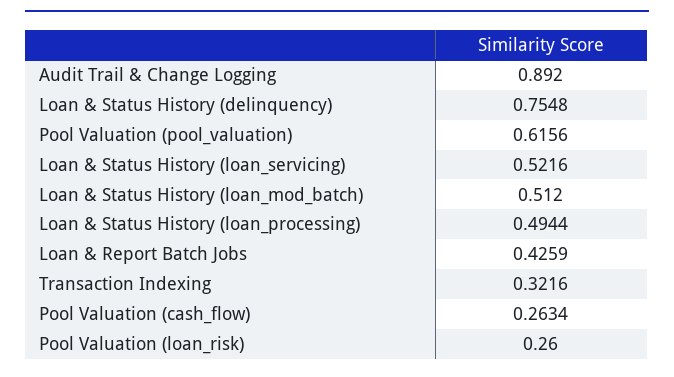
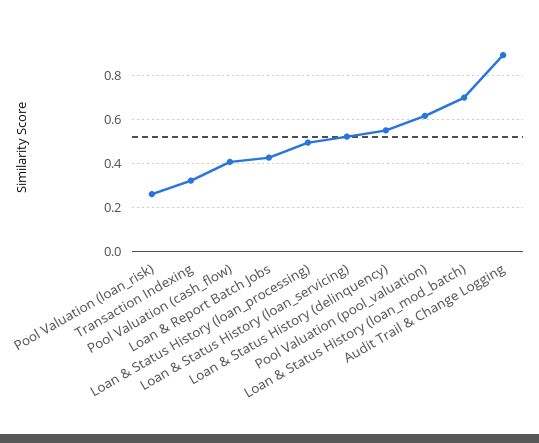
Loan & Status History (delinquency): 0.7548 -> 0.55
Loan & Status History (loan_mod_batch): 0.512 -> 0.7
Pool Valuation (cash_flow): 0.2634 -> 0.4

